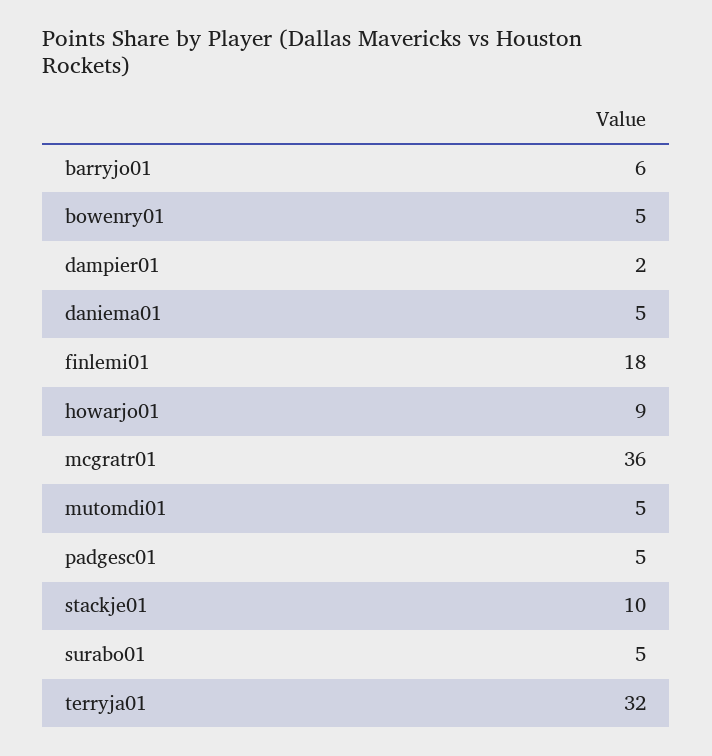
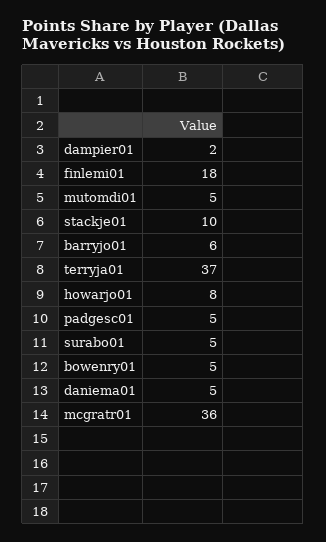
howarjo01: 9 -> 8
terryja01: 32 -> 37

